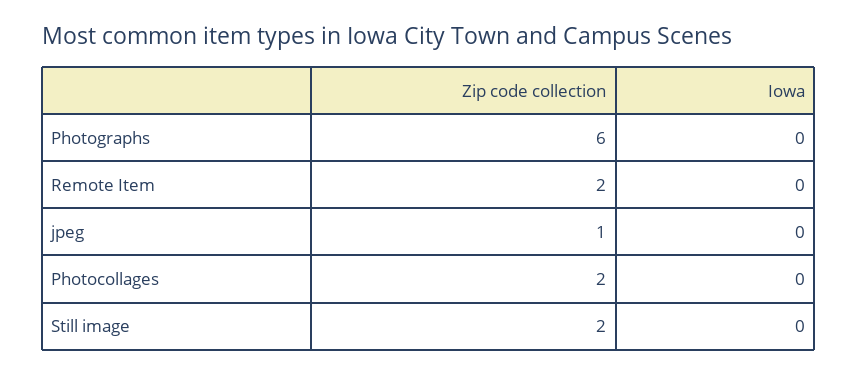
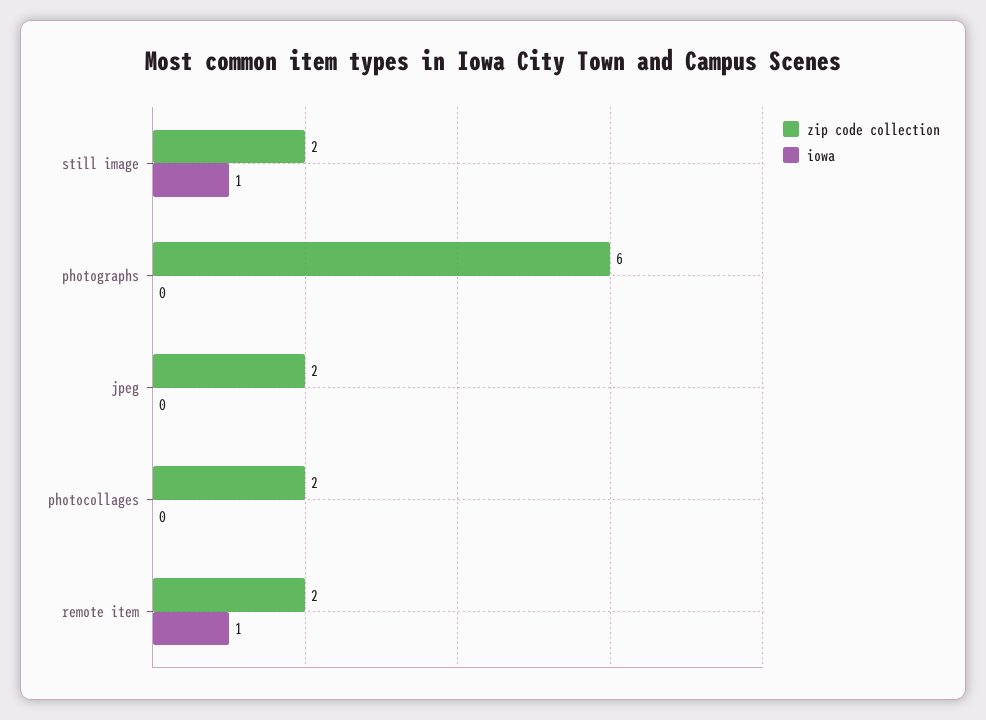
Iowa, Remote Item: 0 -> 1
Zip code collection, jpeg: 1 -> 2
Iowa, Still image: 0 -> 1

